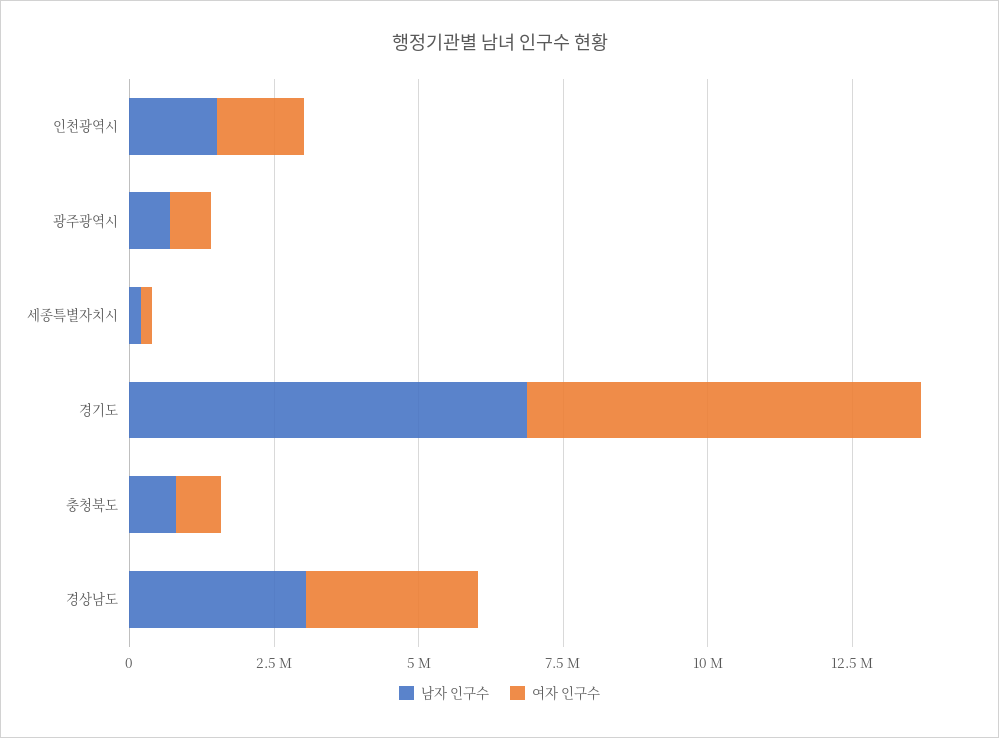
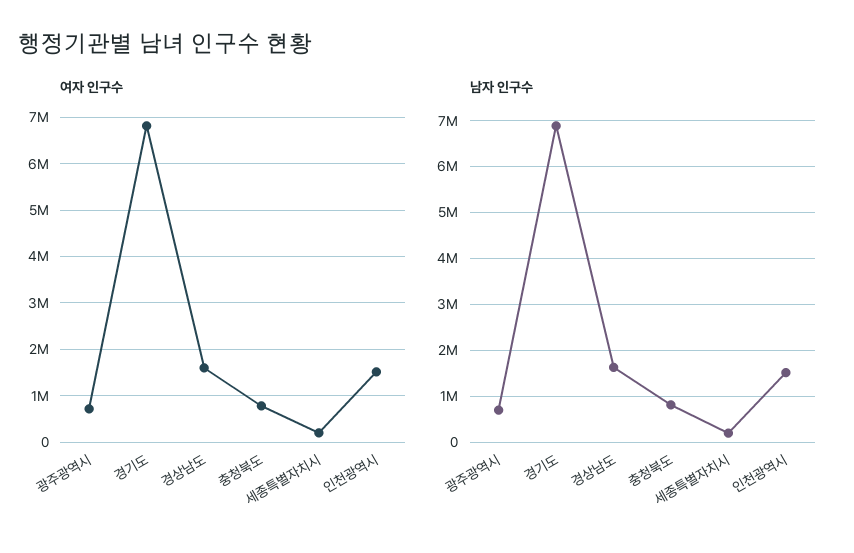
남자 인구수, 경상남도: 3000000 -> 1600000
여자 인구수, 경상남도: 3000000 -> 1600000

